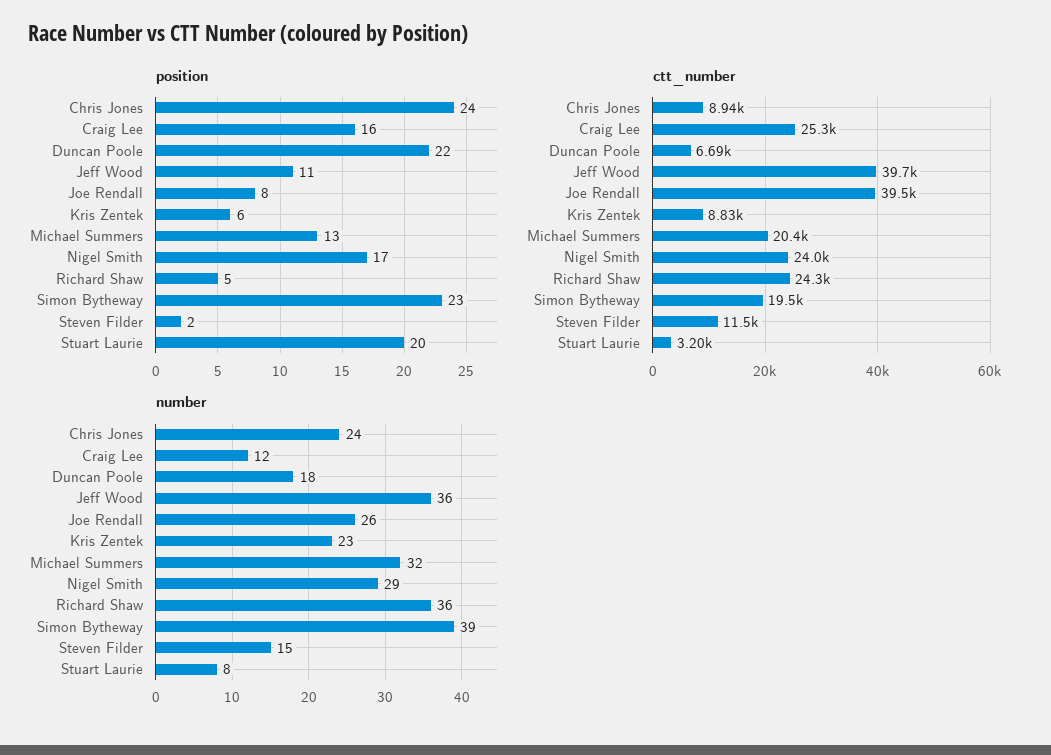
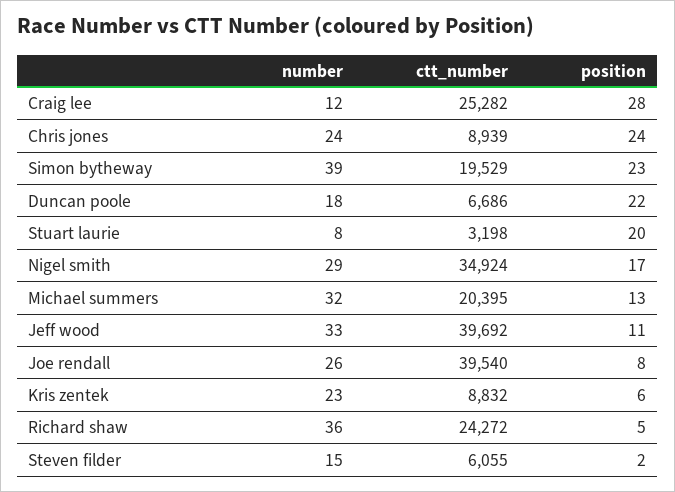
position, Craig Lee: 16 -> 28
ctt_number, Nigel Smith: 24000 -> 34924
ctt_number, Steven Filder: 11500 -> 6055
number, Jeff Wood: 36 -> 33

